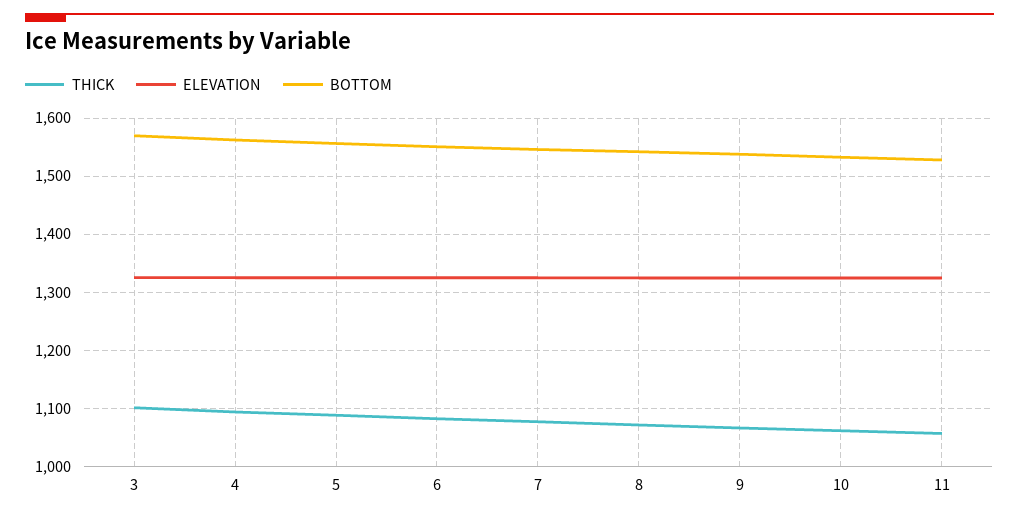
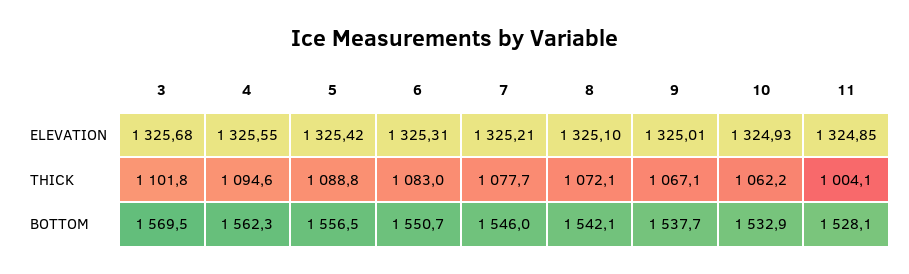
THICK, 11: 1060 -> 1004.1

